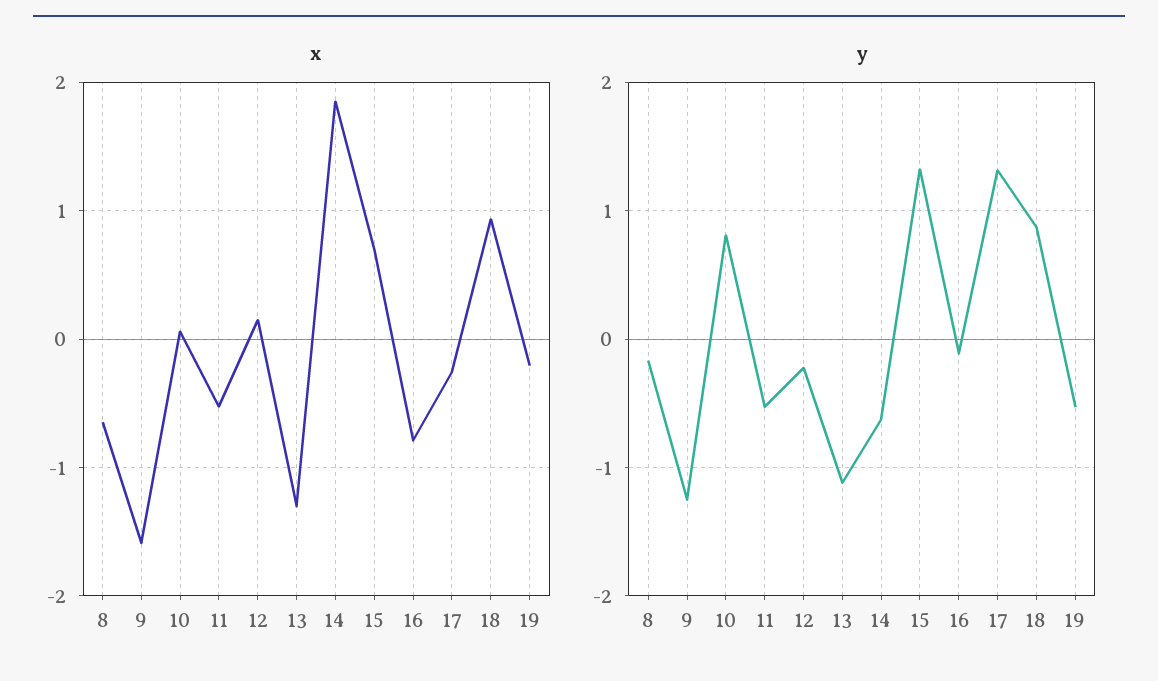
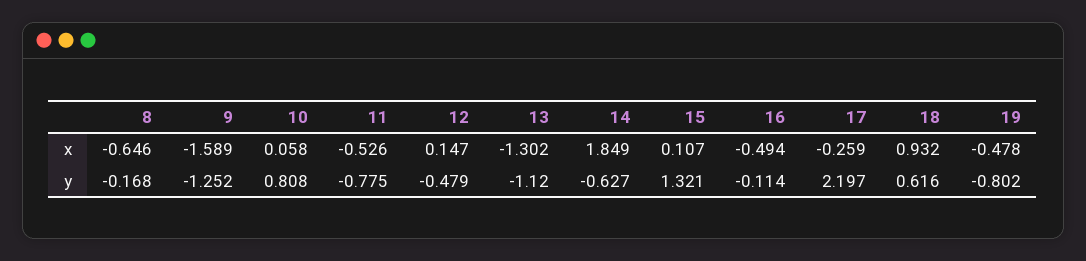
x, 15: 0.7 -> 0.107
x, 16: -0.8 -> -0.494
x, 19: -0.2 -> -0.478
y, 11: -0.5 -> -0.775
y, 12: -0.2 -> -0.479
y, 17: 1.3 -> 2.197
y, 18: 0.9 -> 0.616
y, 19: -0.5 -> -0.802

